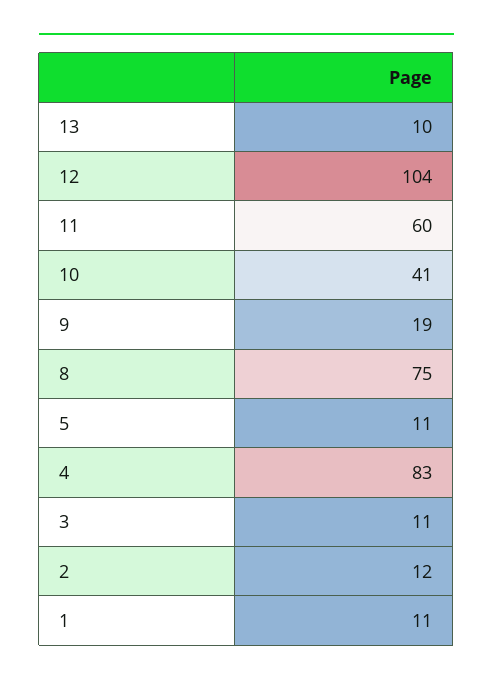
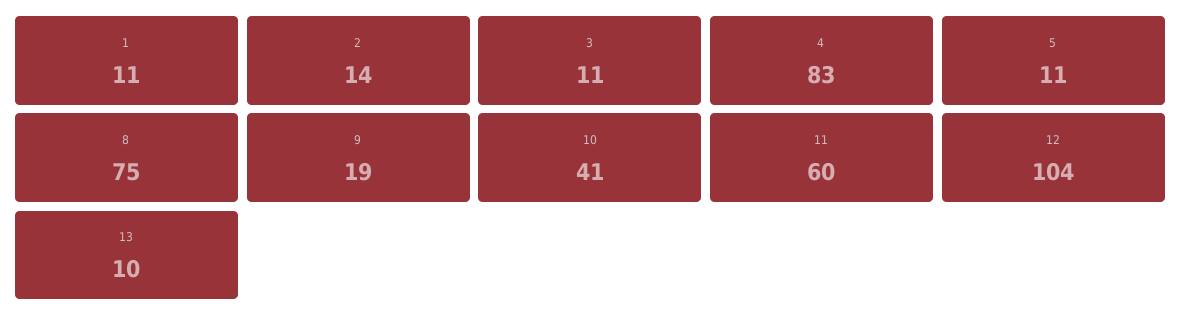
2: 12 -> 14

